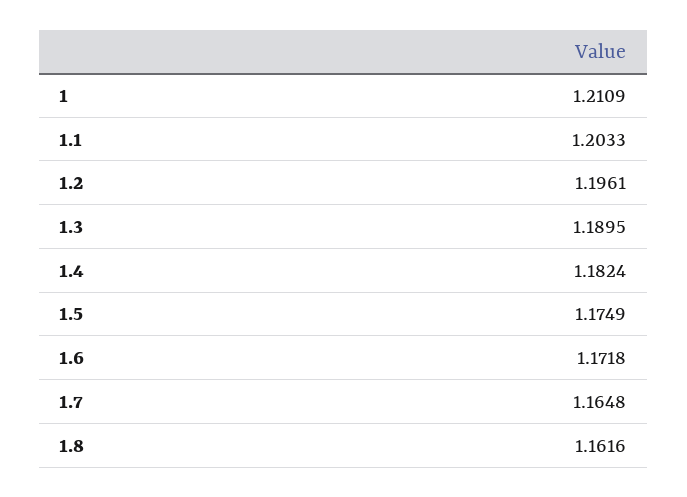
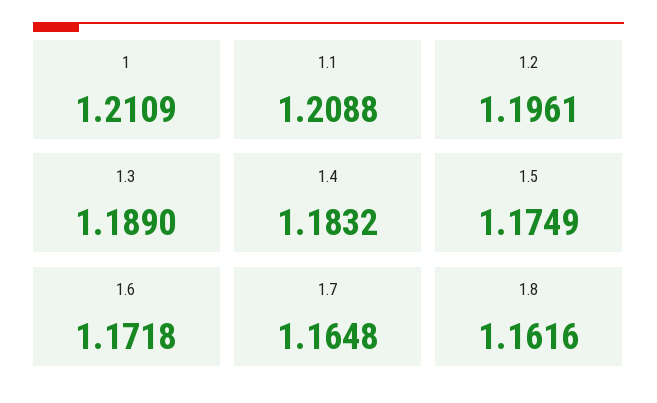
1.1: 1.2033 -> 1.2088
1.3: 1.1895 -> 1.189
1.4: 1.1824 -> 1.1832

